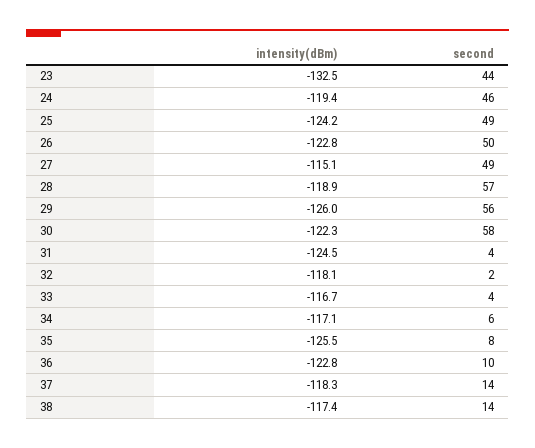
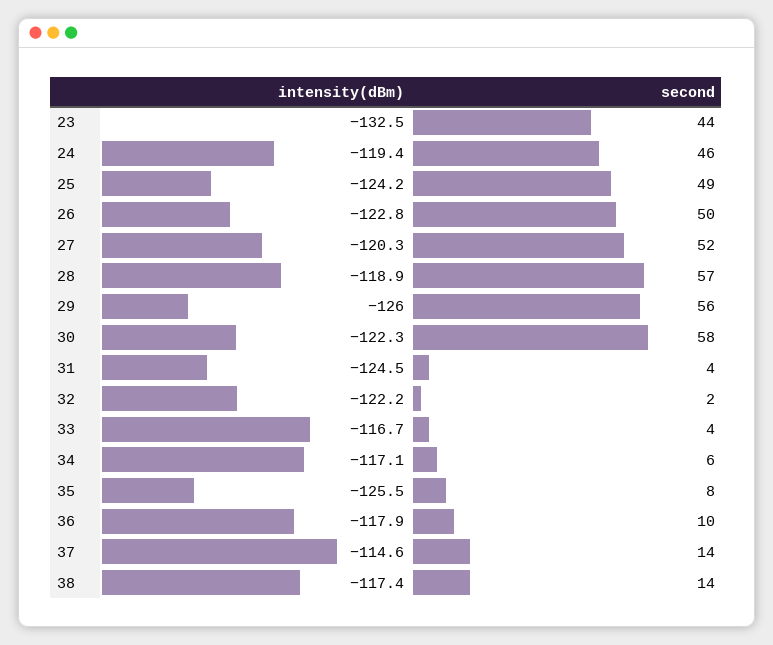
intensity(dBm), 27: -115.1 -> -120.3
second, 27: 49 -> 52
intensity(dBm), 32: -118.1 -> -122.2
intensity(dBm), 36: -122.8 -> -117.9
intensity(dBm), 37: -118.3 -> -114.6

